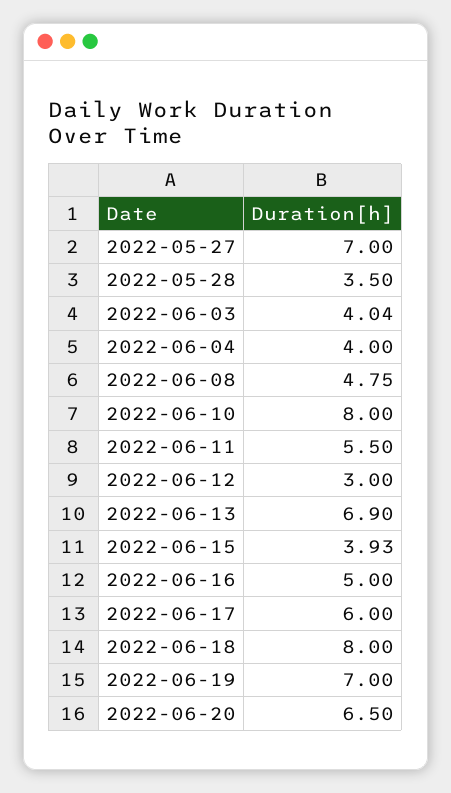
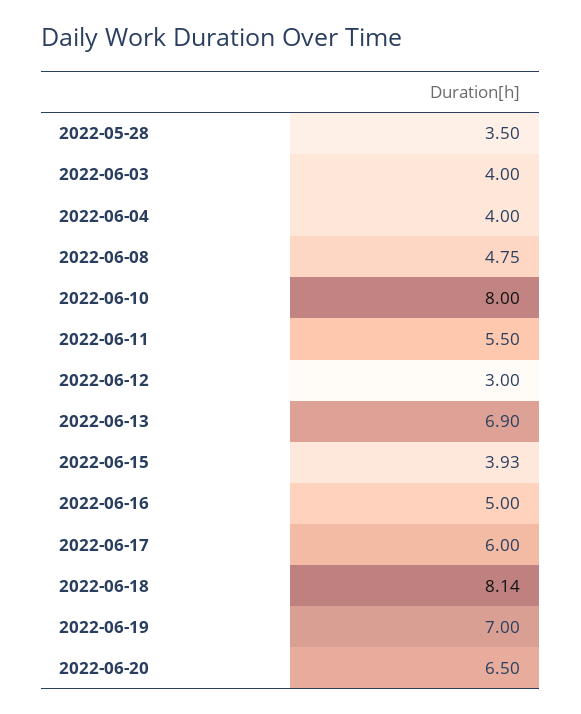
2022-05-27: 7 -> none
2022-06-03: 4.04 -> 4
2022-06-18: 8 -> 8.14

